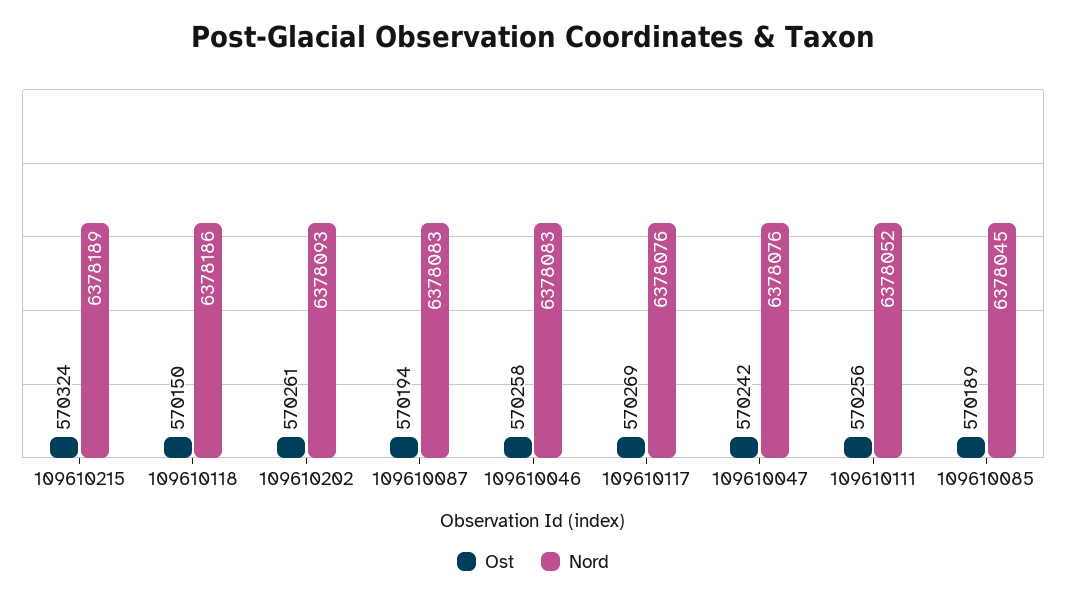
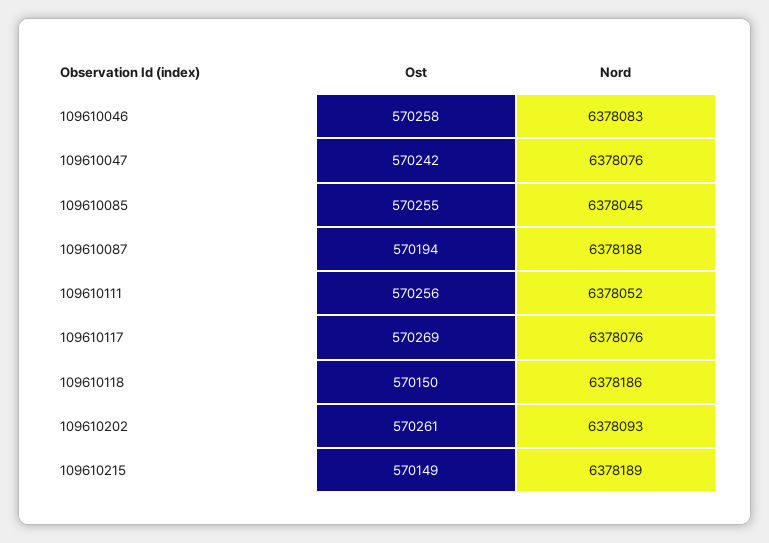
Ost, 109610215: 570324 -> 570149
Nord, 109610087: 6378083 -> 6378188
Ost, 109610085: 570189 -> 570255

